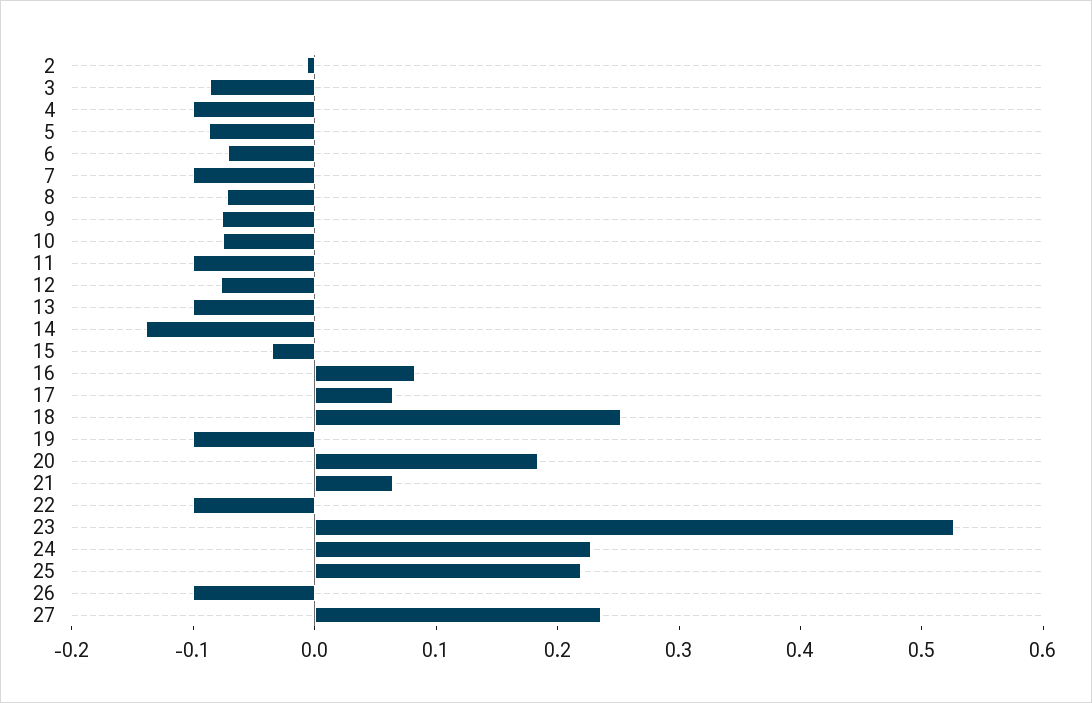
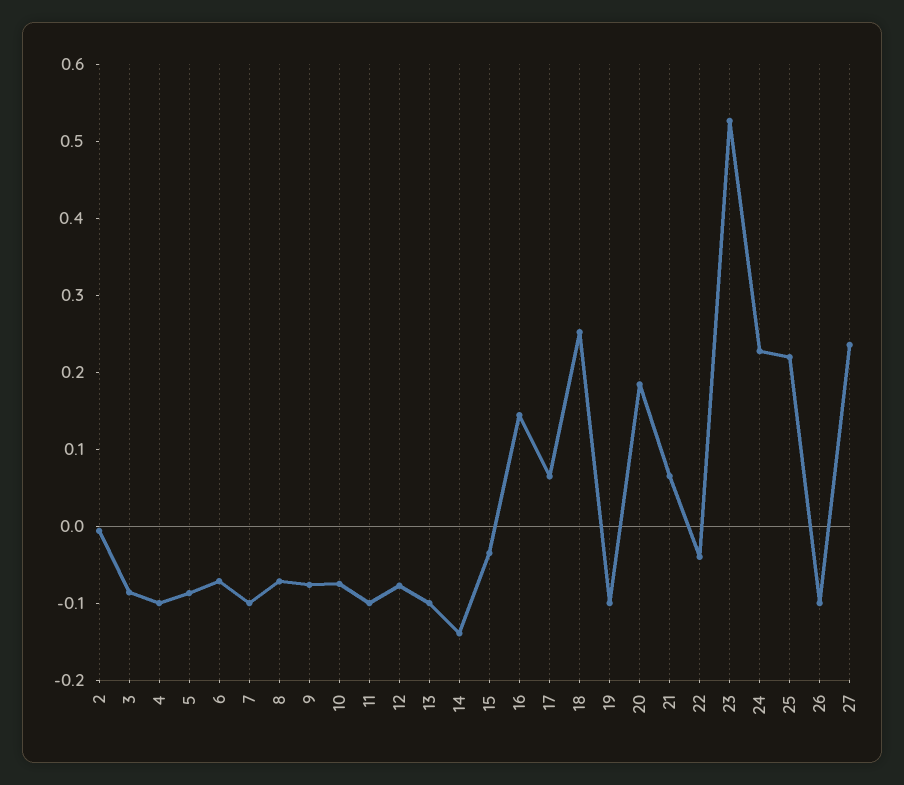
16: 0.08 -> 0.14
22: -0.1 -> -0.04

